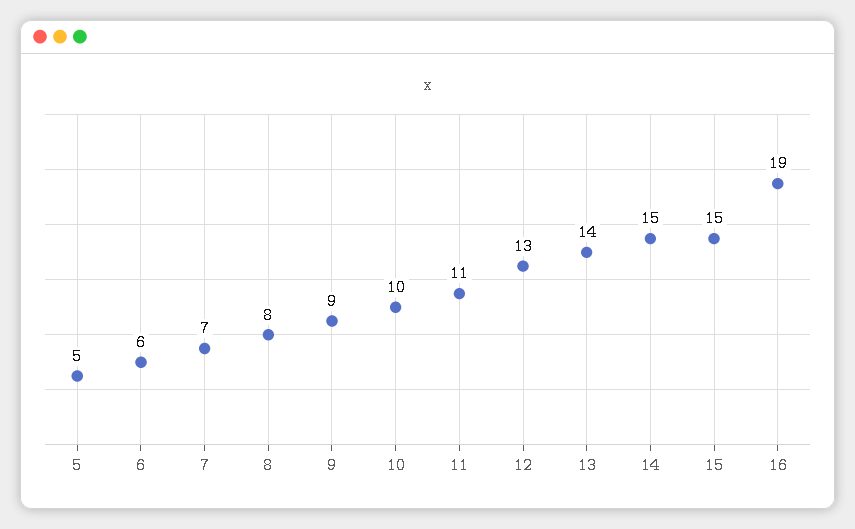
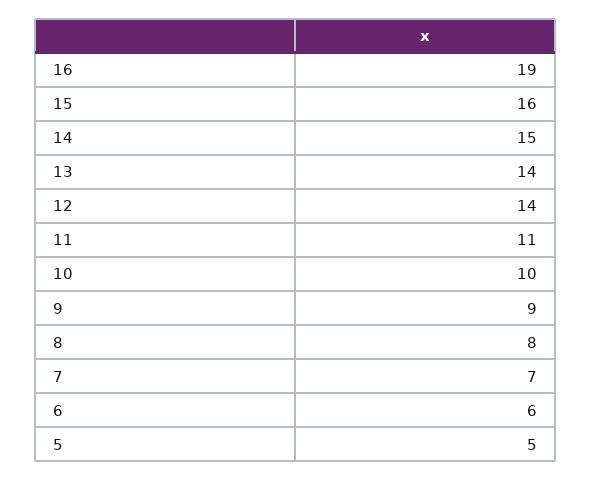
12: 13 -> 14
15: 15 -> 16

